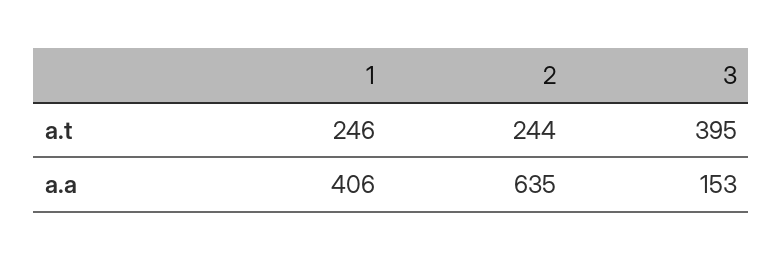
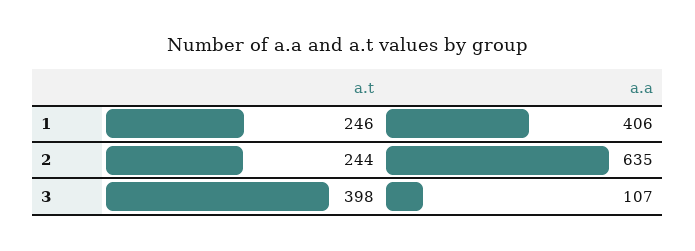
3, a.t: 395 -> 398
3, a.a: 153 -> 107

